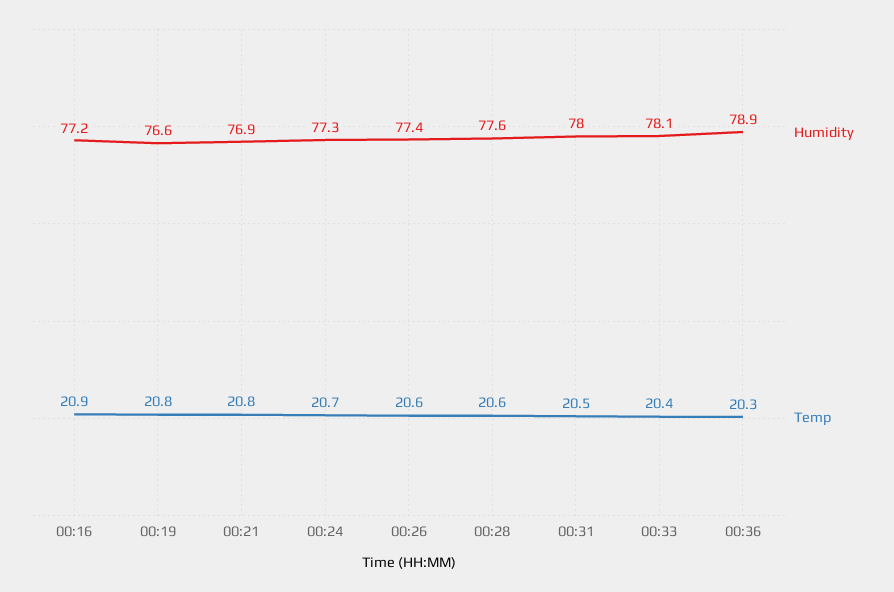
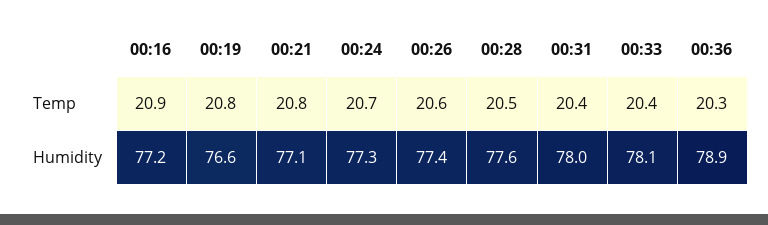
Humidity, 00:21: 76.9 -> 77.1
Temp, 00:28: 20.6 -> 20.5
Temp, 00:31: 20.5 -> 20.4

